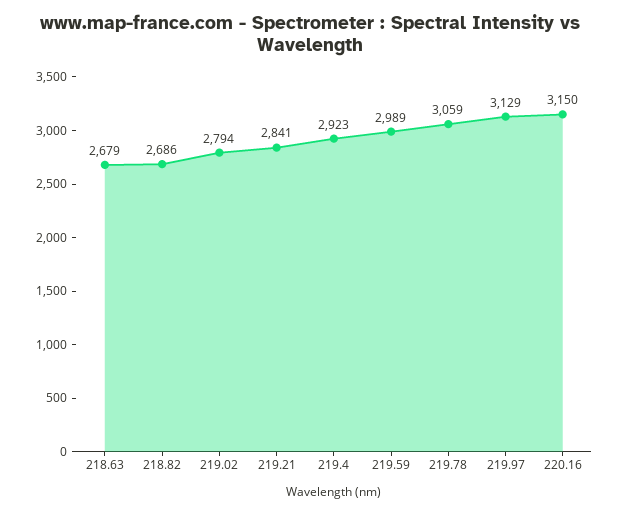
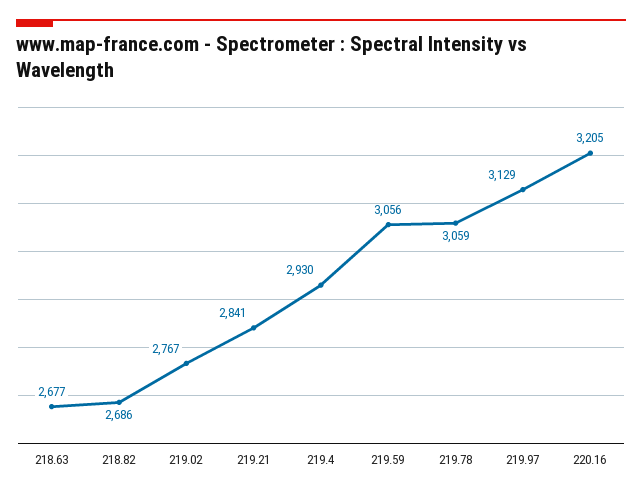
218.63: 2679 -> 2677
219.02: 2794 -> 2767
219.4: 2923 -> 2930
219.59: 2989 -> 3056
220.16: 3150 -> 3205

